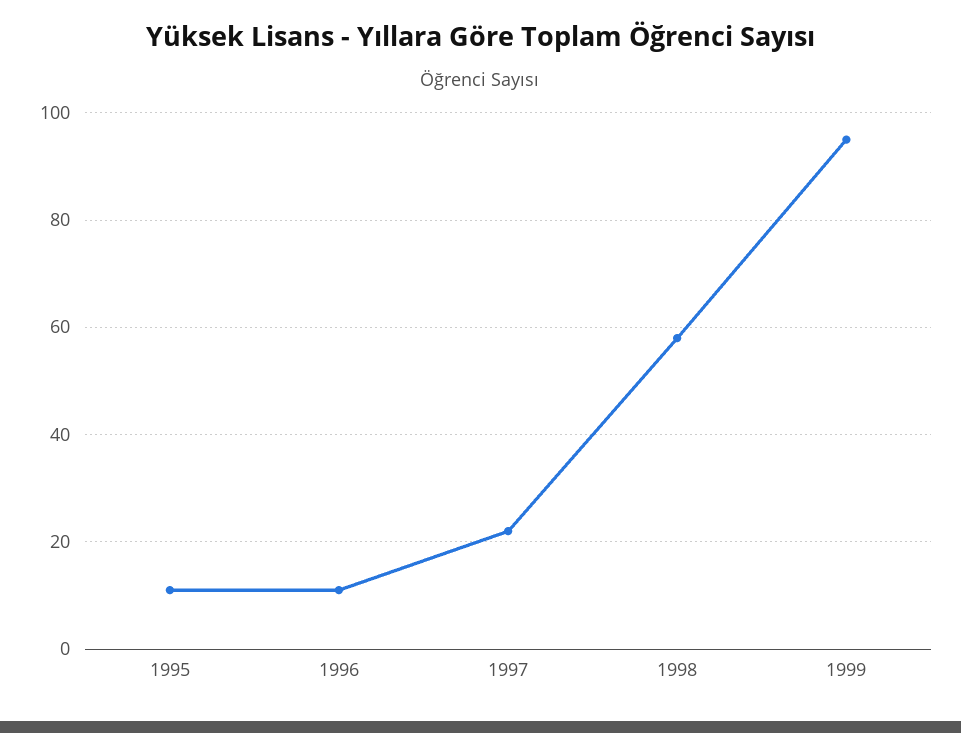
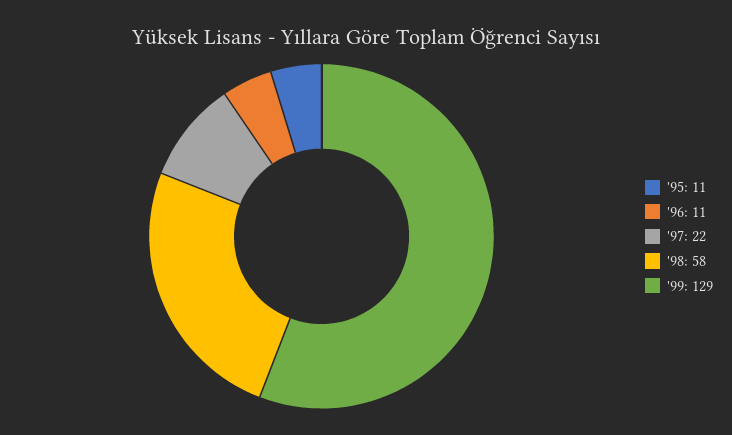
1999: 95 -> 129

